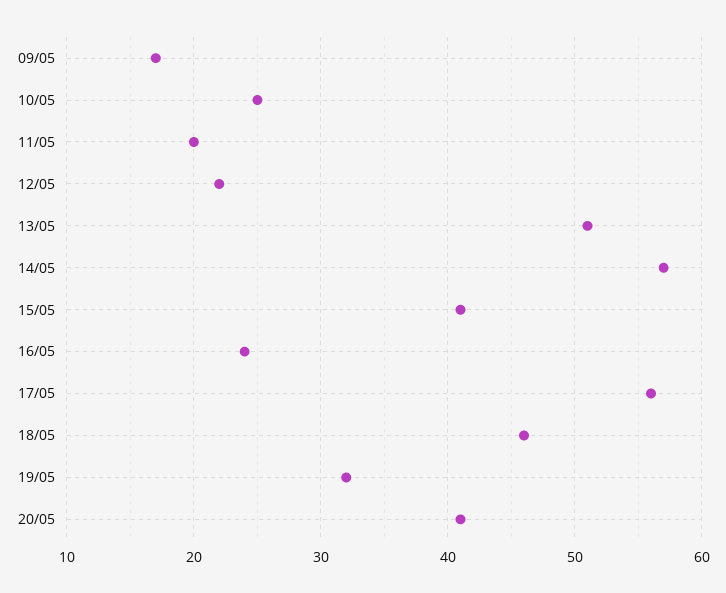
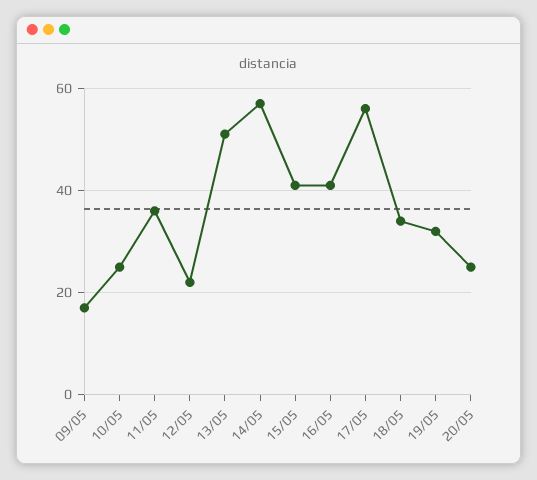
11/05: 20 -> 35
16/05: 24 -> 40
18/05: 46 -> 35
20/05: 41 -> 25

